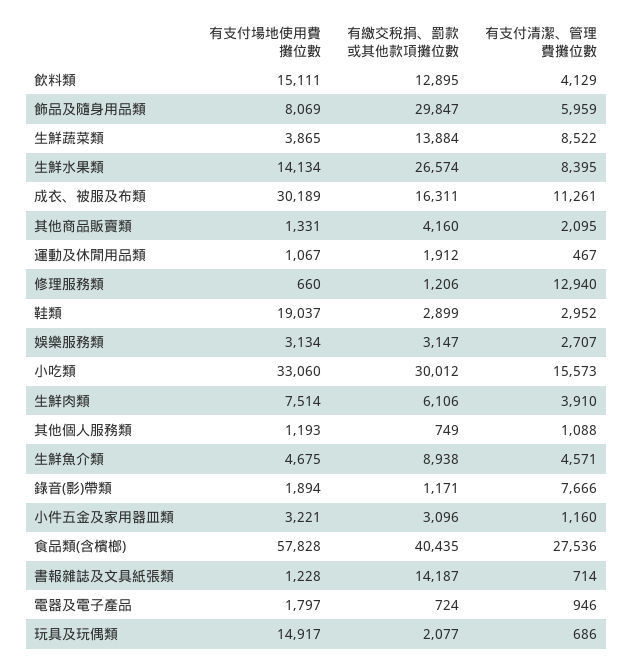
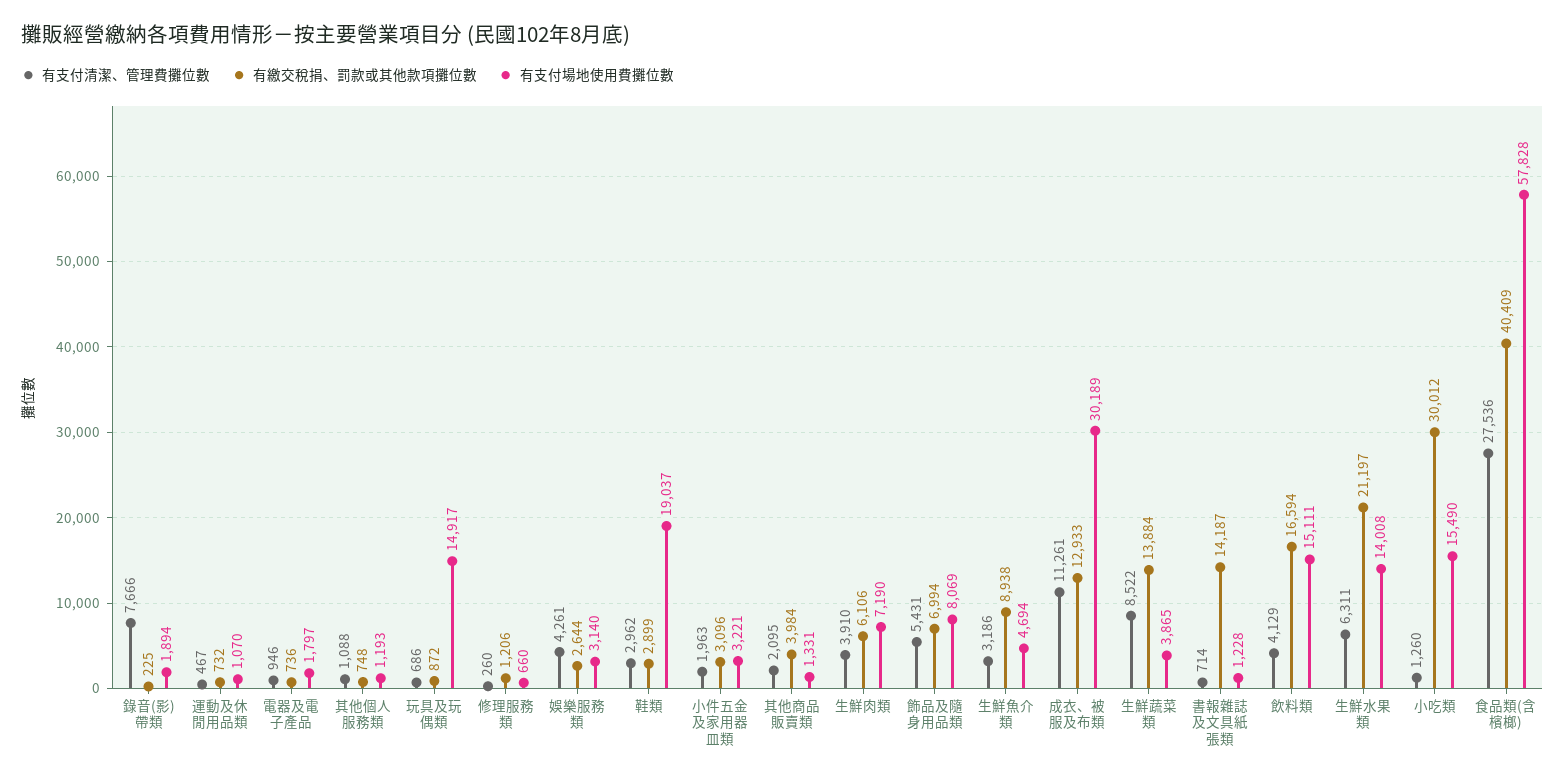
有繳交稅捐、罰款或其他款項攤位數, 飲料類: 12895 -> 16594
有繳交稅捐、罰款或其他款項攤位數, 飾品及隨身用品類: 29847 -> 6994
有支付清潔、管理費攤位數, 飾品及隨身用品類: 5959 -> 5431
有支付場地使用費攤位數, 生鮮水果類: 14134 -> 14008
有繳交稅捐、罰款或其他款項攤位數, 生鮮水果類: 26574 -> 21197
有支付清潔、管理費攤位數, 生鮮水果類: 8395 -> 6311
有繳交稅捐、罰款或其他款項攤位數, 成衣、被服及布類: 16311 -> 12933
有繳交稅捐、罰款或其他款項攤位數, 其他商品販賣類: 4160 -> 3984
有支付場地使用費攤位數, 運動及休閒用品類: 1067 -> 1070
有繳交稅捐、罰款或其他款項攤位數, 運動及休閒用品類: 1912 -> 732
有支付清潔、管理費攤位數, 修理服務類: 12940 -> 260
有支付清潔、管理費攤位數, 鞋類: 2952 -> 2962
有支付場地使用費攤位數, 娛樂服務類: 3134 -> 3140
有繳交稅捐、罰款或其他款項攤位數, 娛樂服務類: 3147 -> 2644
有支付清潔、管理費攤位數, 娛樂服務類: 2707 -> 4261
有支付場地使用費攤位數, 小吃類: 33060 -> 15490
有支付清潔、管理費攤位數, 小吃類: 15573 -> 1260
有支付場地使用費攤位數, 生鮮肉類: 7514 -> 7190
有繳交稅捐、罰款或其他款項攤位數, 其他個人服務類: 749 -> 748
有支付場地使用費攤位數, 生鮮魚介類: 4675 -> 4694
有支付清潔、管理費攤位數, 生鮮魚介類: 4571 -> 3186
有繳交稅捐、罰款或其他款項攤位數, 錄音(影)帶類: 1171 -> 225
有支付清潔、管理費攤位數, 小件五金及家用器皿類: 1160 -> 1963
有繳交稅捐、罰款或其他款項攤位數, 食品類(含檳榔): 40435 -> 40409
有繳交稅捐、罰款或其他款項攤位數, 電器及電子產品: 724 -> 736
有繳交稅捐、罰款或其他款項攤位數, 玩具及玩偶類: 2077 -> 872

